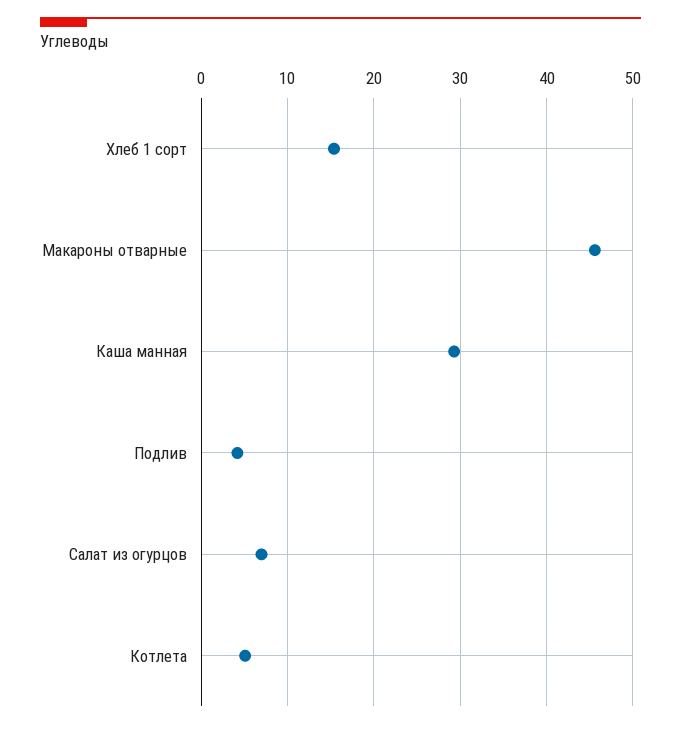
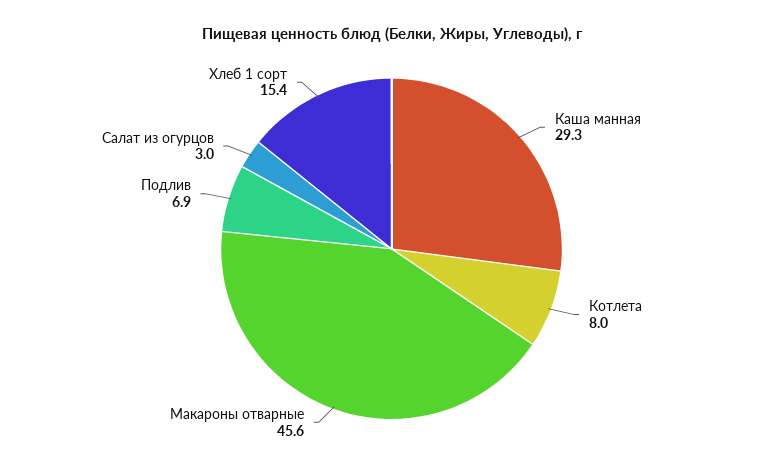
Подлив: 4 -> 6.9
Салат из огурцов: 7 -> 3
Котлета: 5 -> 8

